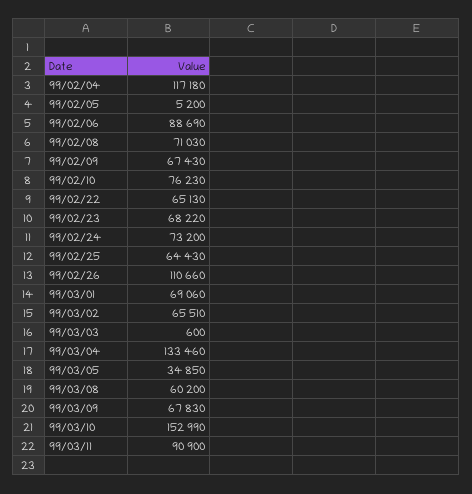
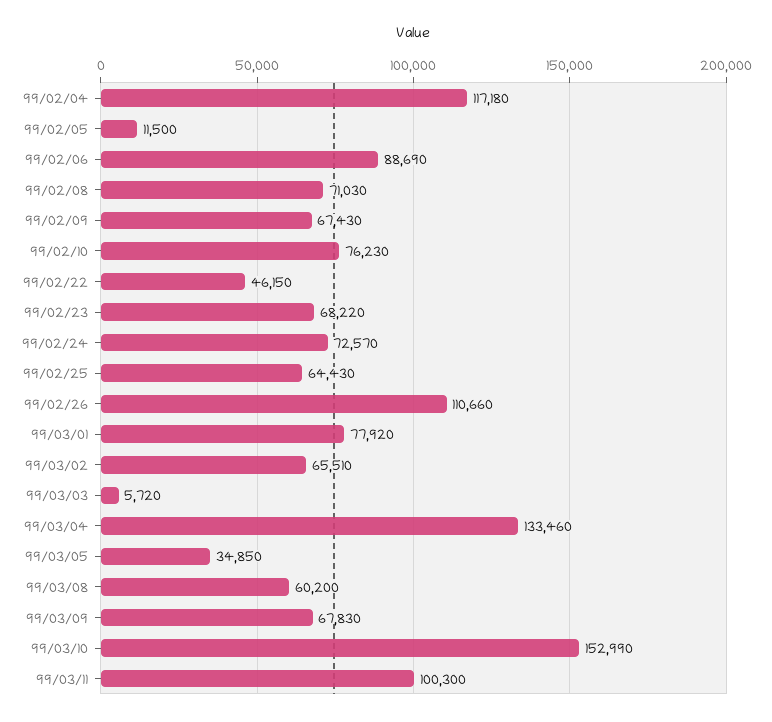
99/02/05: 5200 -> 11500
99/02/22: 65130 -> 46150
99/02/24: 73200 -> 72570
99/03/01: 69060 -> 77920
99/03/03: 600 -> 5720
99/03/11: 90900 -> 100300

